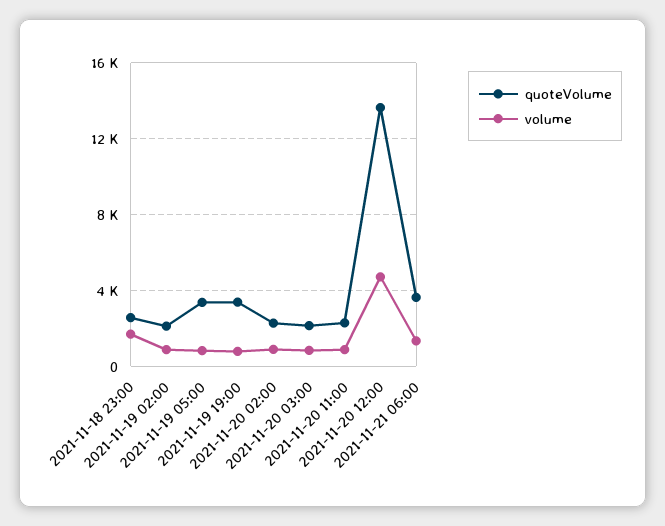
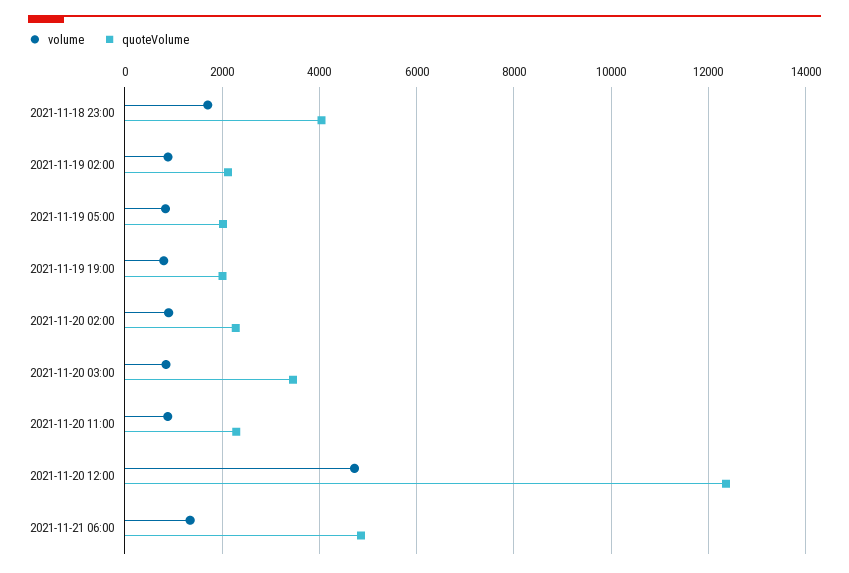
quoteVolume, 2021-11-18 23:00: 2500 -> 4000
quoteVolume, 2021-11-19 05:00: 3500 -> 2000
quoteVolume, 2021-11-19 19:00: 3500 -> 2000
quoteVolume, 2021-11-20 03:00: 2000 -> 3400
quoteVolume, 2021-11-20 12:00: 13500 -> 12400
quoteVolume, 2021-11-21 06:00: 3500 -> 4800

